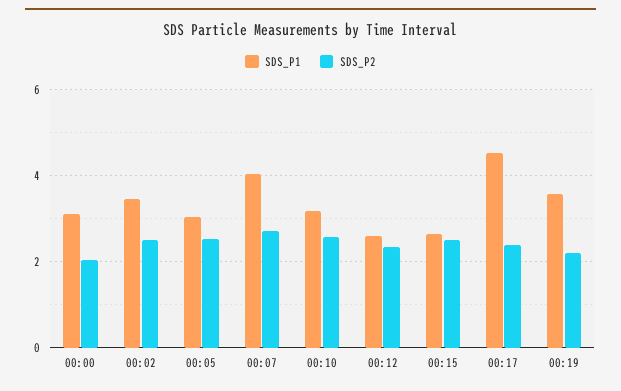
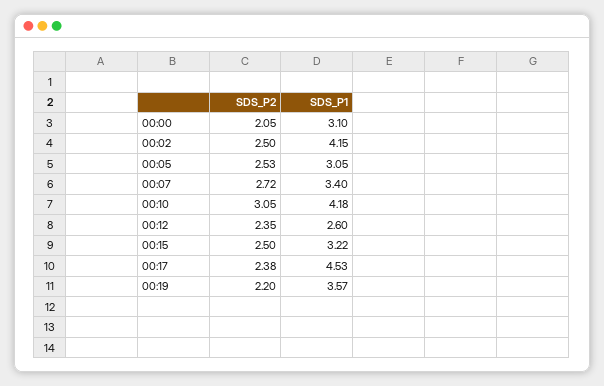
SDS_P1, 00:02: 3.4 -> 4.15
SDS_P1, 00:07: 4 -> 3.4
SDS_P1, 00:10: 3.2 -> 4.18
SDS_P2, 00:10: 2.6 -> 3.05
SDS_P1, 00:15: 2.6 -> 3.22

